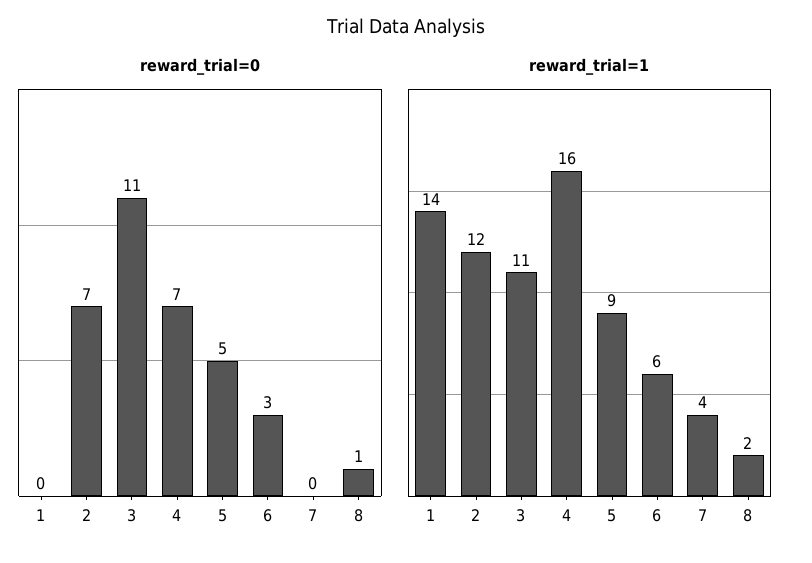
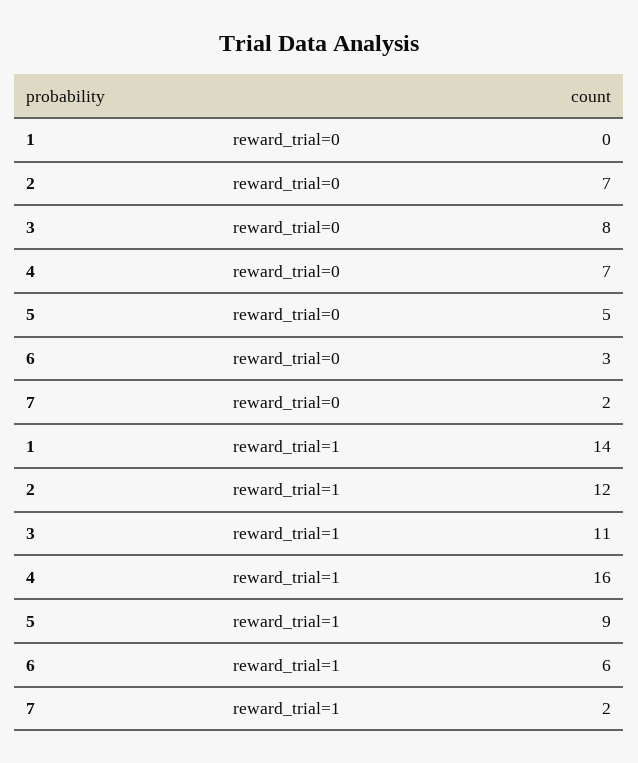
reward_trial=0, 3: 11 -> 8
reward_trial=0, 7: 0 -> 2
reward_trial=0, 8: 1 -> none
reward_trial=1, 7: 4 -> 2
reward_trial=1, 8: 2 -> none

